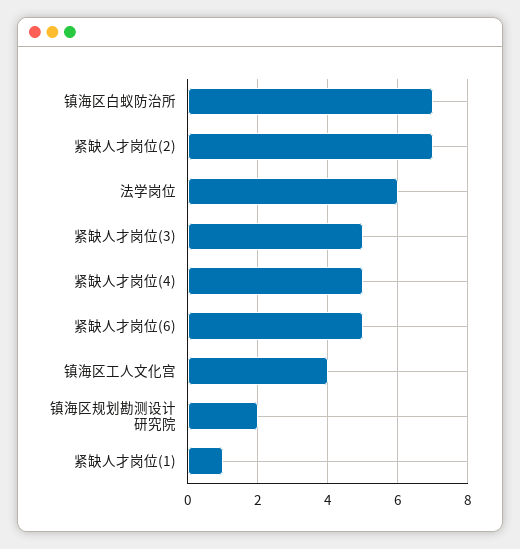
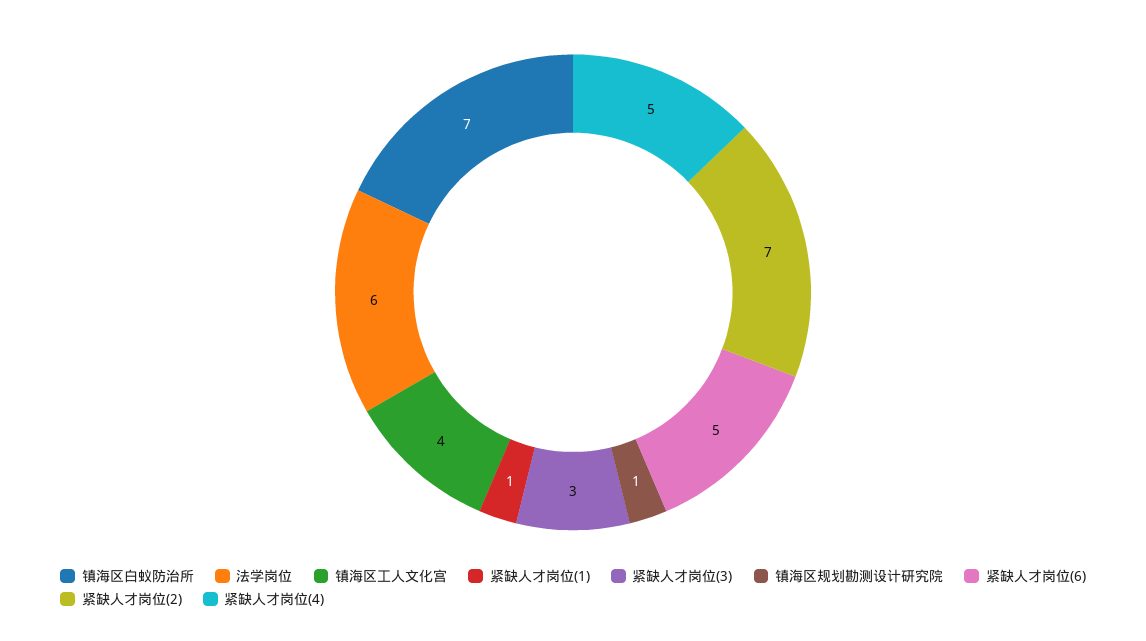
紧缺人才岗位(3): 5 -> 3
镇海区规划勘测设计研究院: 2 -> 1

